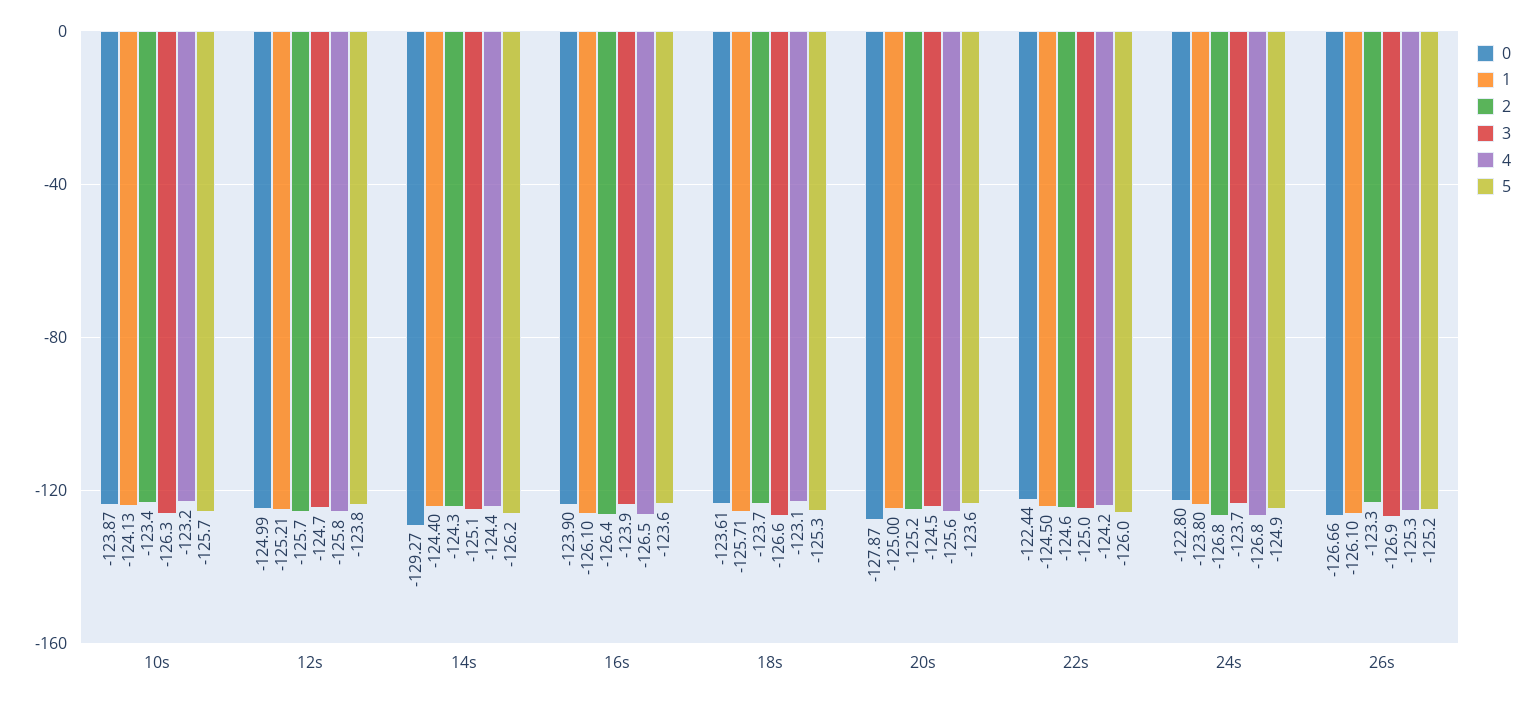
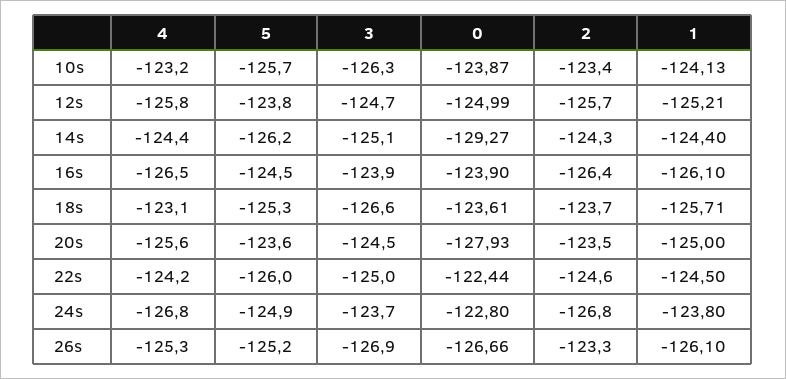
5, 16s: -123.6 -> -124.5
0, 20s: -127.87 -> -127.93
2, 20s: -125.2 -> -123.5

